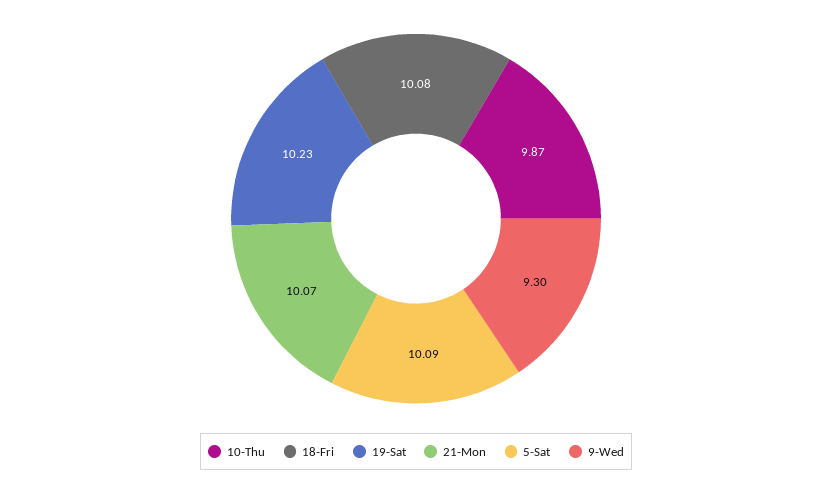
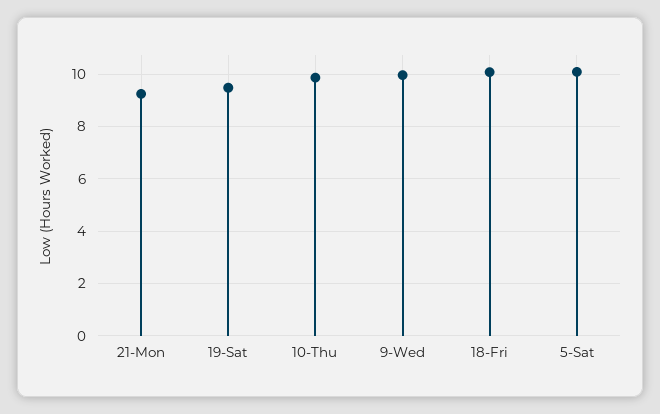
19-Sat: 10.23 -> 9.5
21-Mon: 10.07 -> 9.25
9-Wed: 9.3 -> 10

